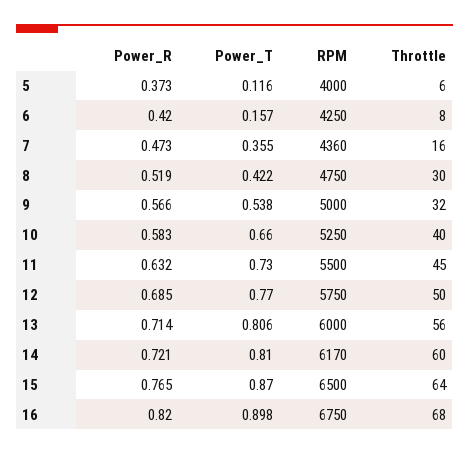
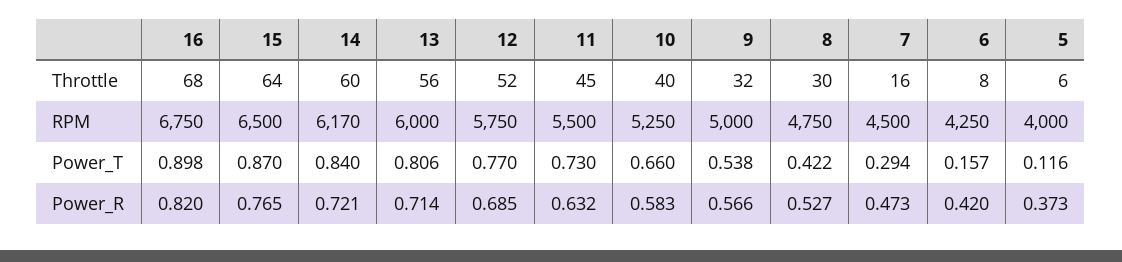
Power_T, 7: 0.355 -> 0.294
RPM, 7: 4360 -> 4500
Power_R, 8: 0.519 -> 0.527
Throttle, 12: 50 -> 52
Power_T, 14: 0.81 -> 0.84

